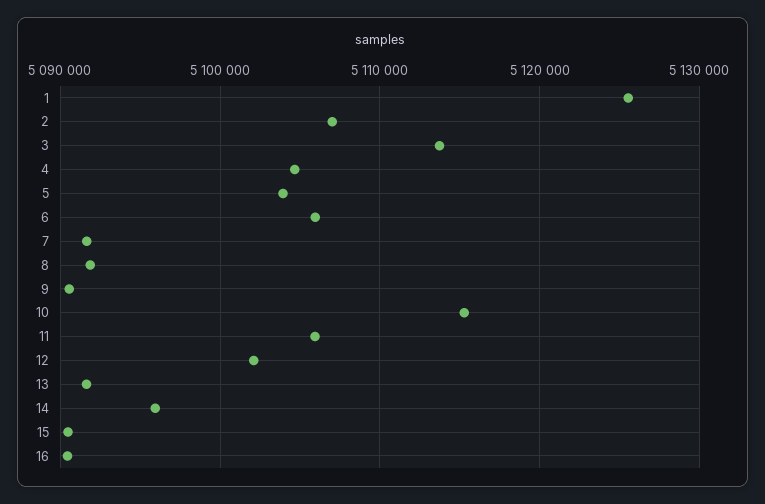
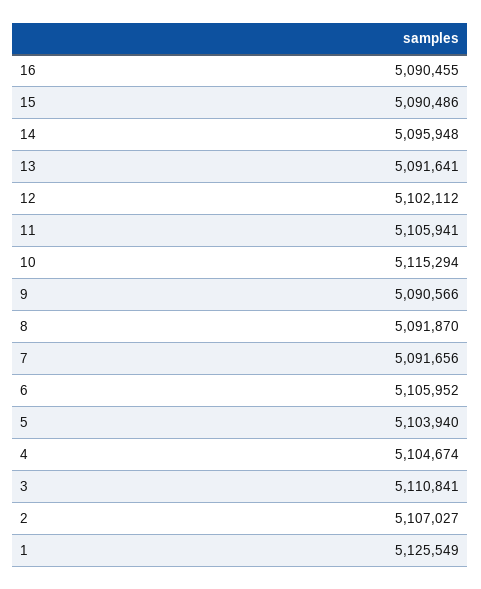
3: 5114000 -> 5110841

